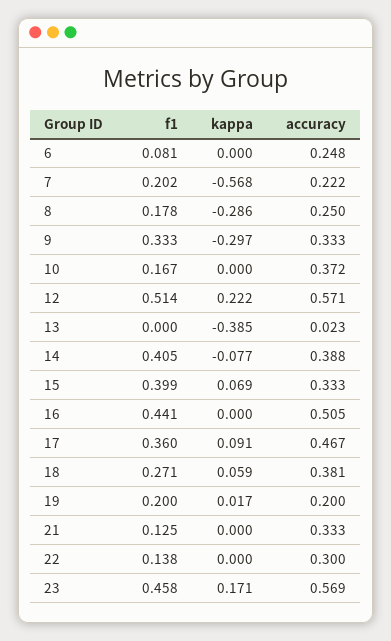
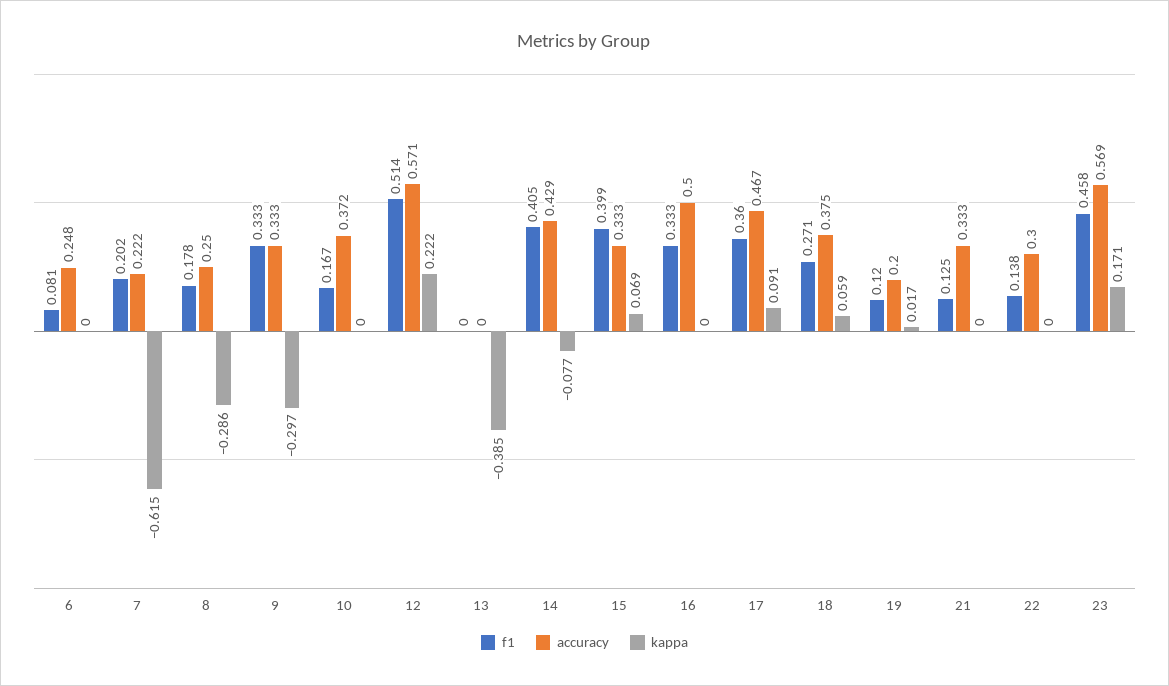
kappa, 7: -0.568 -> -0.615
accuracy, 13: 0.023 -> 0
accuracy, 14: 0.388 -> 0.429
f1, 16: 0.441 -> 0.333
accuracy, 16: 0.505 -> 0.5
accuracy, 18: 0.381 -> 0.375
f1, 19: 0.2 -> 0.12

